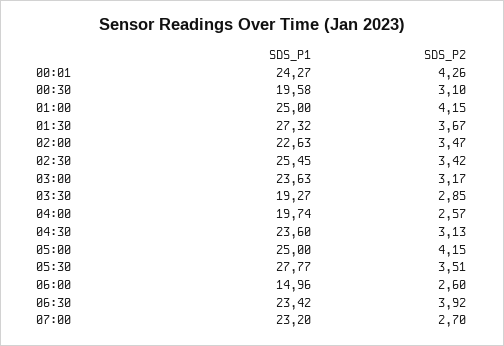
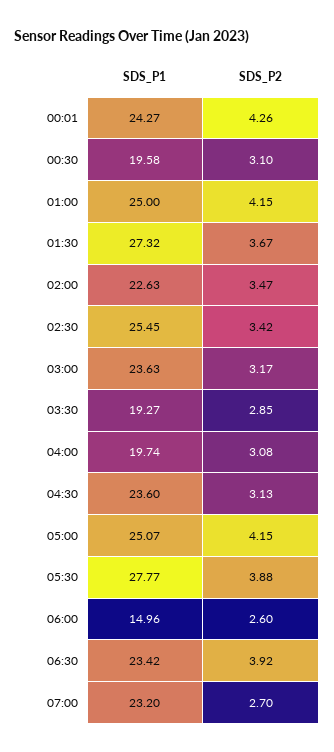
SDS_P2, 04:00: 2.57 -> 3.08
SDS_P1, 05:00: 25 -> 25.07
SDS_P2, 05:30: 3.51 -> 3.88

